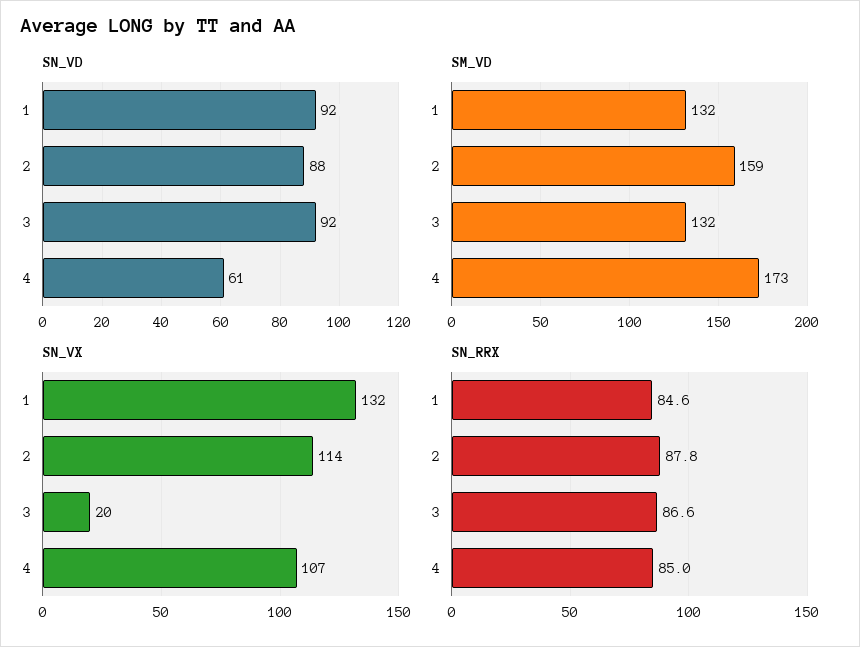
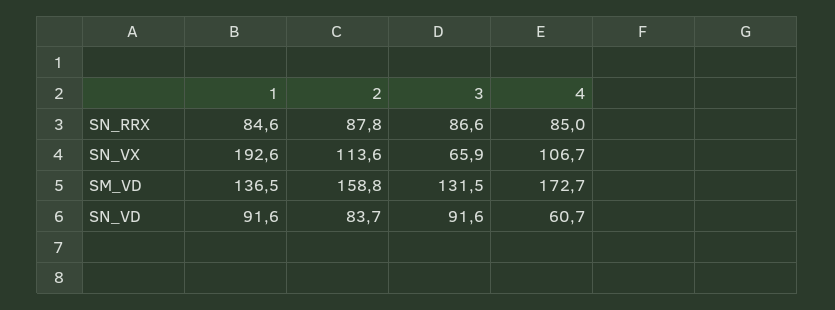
SN_VD, 2: 88 -> 83.7
SM_VD, 1: 132 -> 136.5
SN_VX, 1: 132 -> 192.6
SN_VX, 3: 20 -> 65.9

